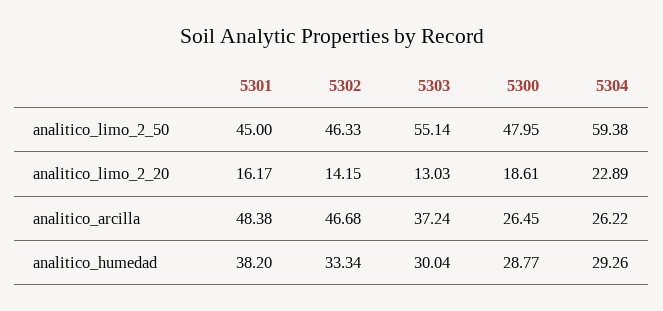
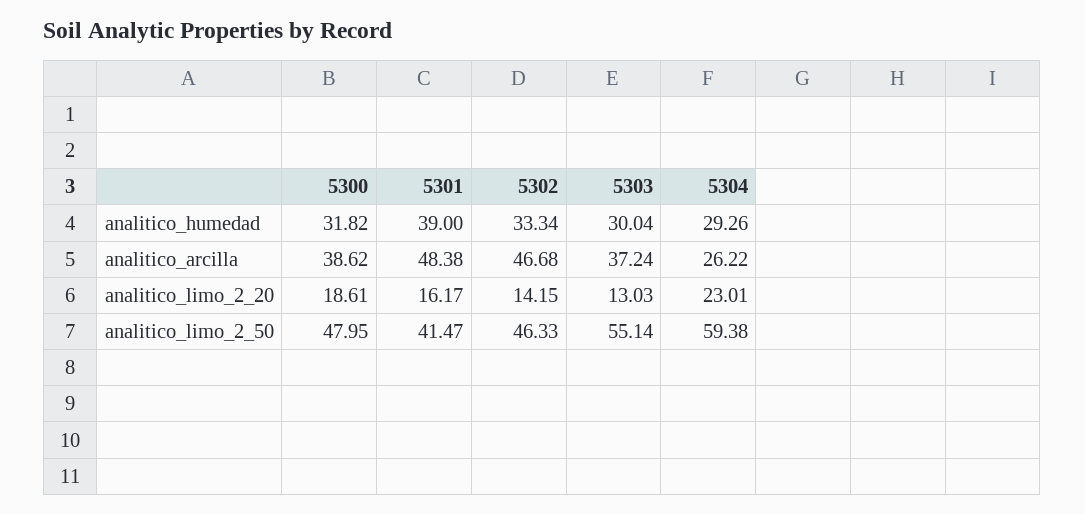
5301, analitico_limo_2_50: 45 -> 41.47
5304, analitico_limo_2_20: 22.89 -> 23.01
5300, analitico_arcilla: 26.45 -> 38.62
5301, analitico_humedad: 38.2 -> 39
5300, analitico_humedad: 28.77 -> 31.82

